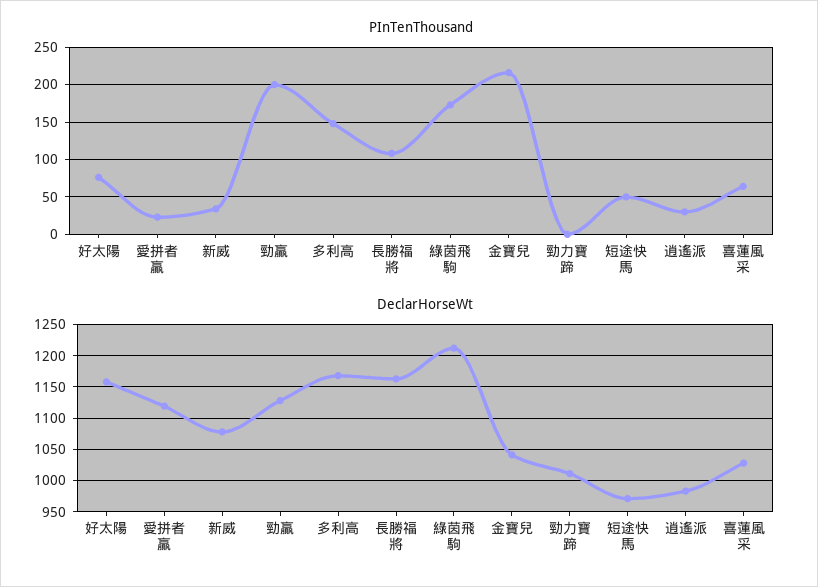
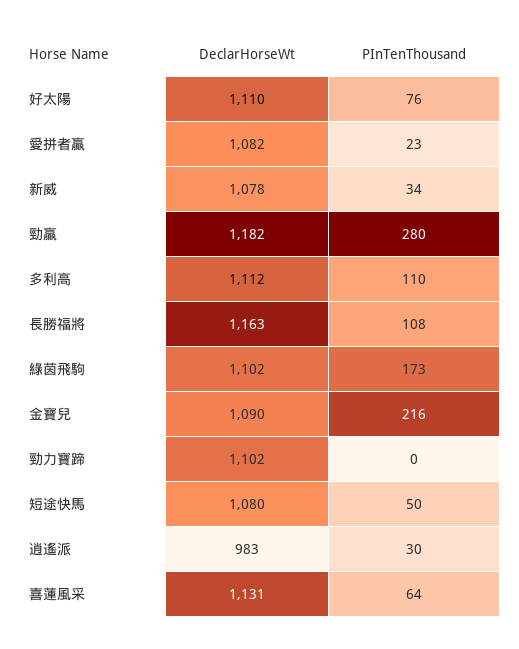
PInTenThousand, 勁贏: 200 -> 280
PInTenThousand, 多利高: 150 -> 110
DeclarHorseWt, 好太陽: 1160 -> 1110
DeclarHorseWt, 愛拼者贏: 1120 -> 1082
DeclarHorseWt, 勁贏: 1130 -> 1182
DeclarHorseWt, 多利高: 1170 -> 1112
DeclarHorseWt, 綠茵飛駒: 1210 -> 1102
DeclarHorseWt, 金寶兒: 1040 -> 1090
DeclarHorseWt, 勁力寶蹄: 1010 -> 1102
DeclarHorseWt, 短途快馬: 970 -> 1080
DeclarHorseWt, 喜蓮風采: 1030 -> 1131

